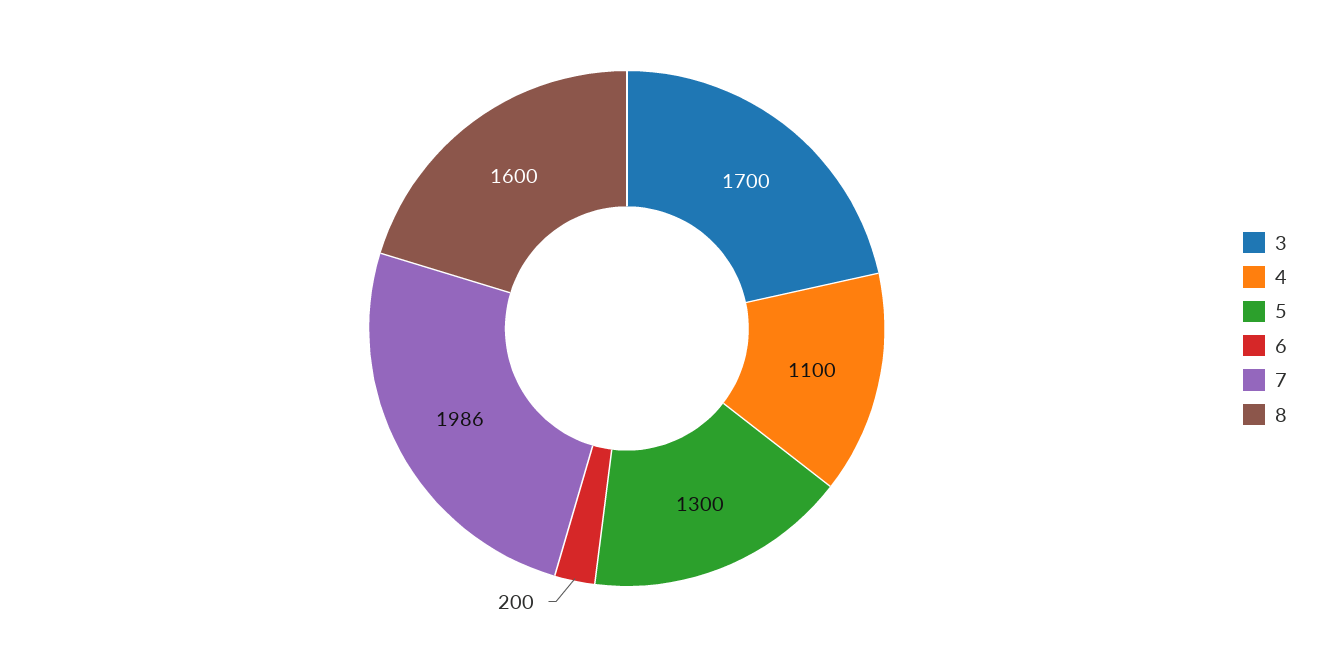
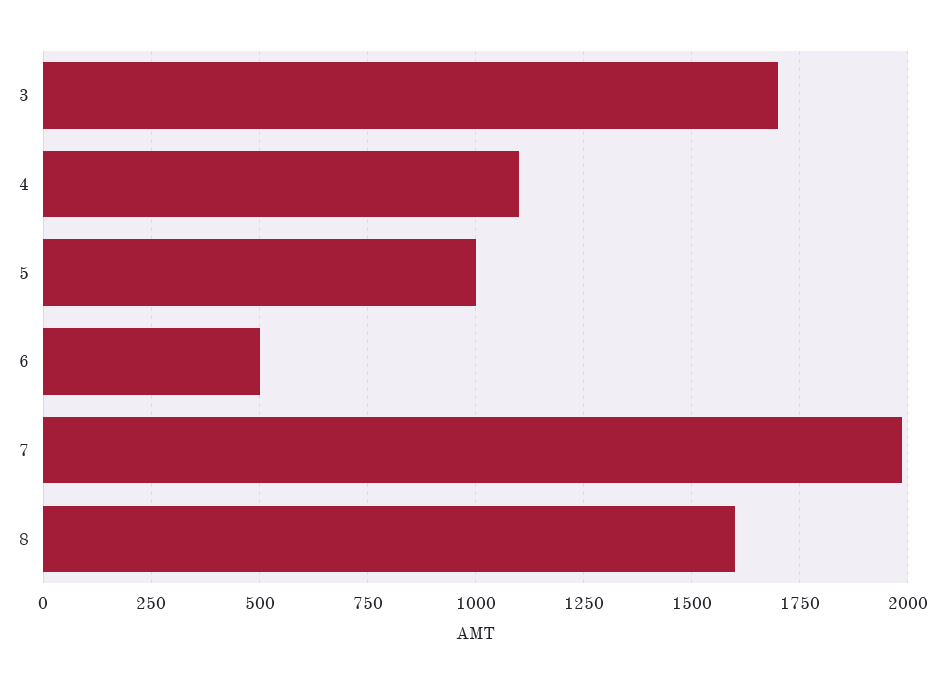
5: 1300 -> 1000
6: 200 -> 500

